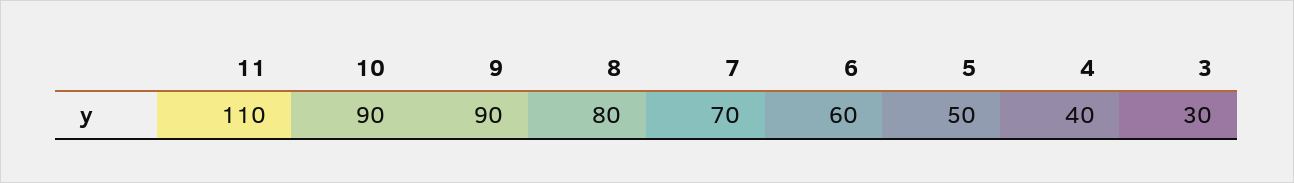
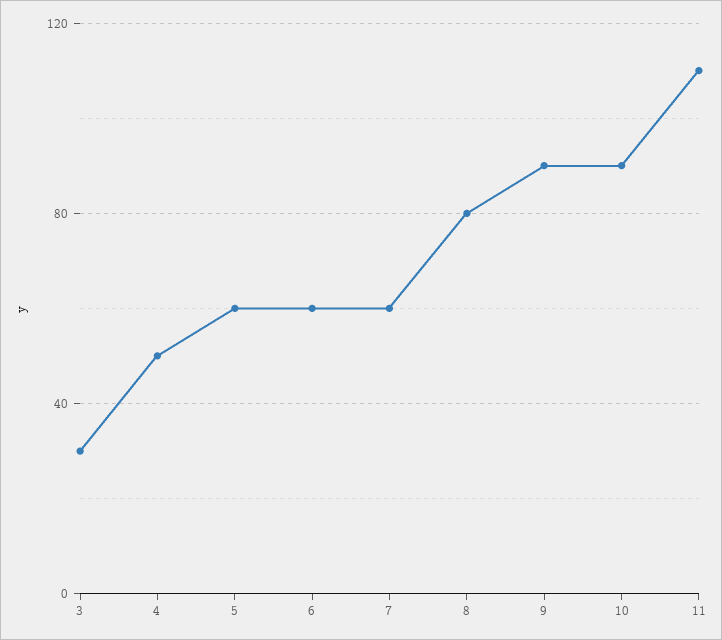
7: 70 -> 60
5: 50 -> 60
4: 40 -> 50

